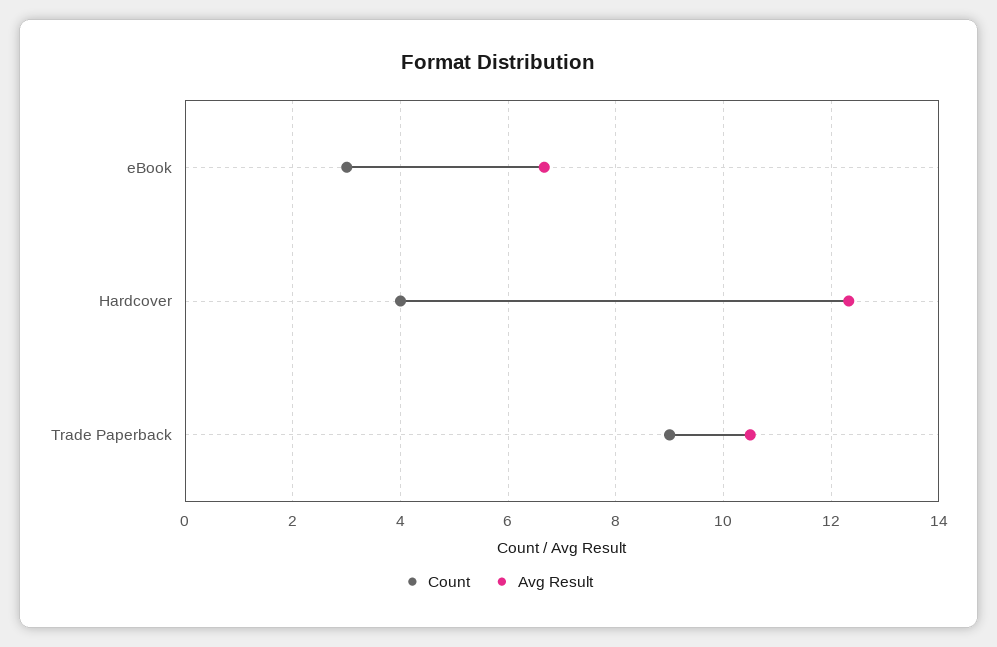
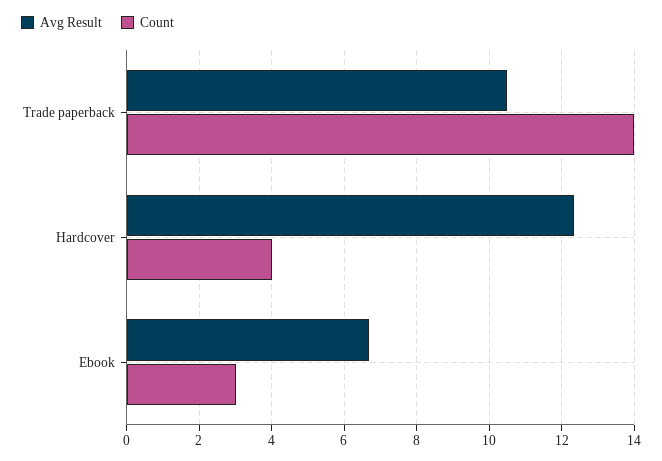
Count, Trade Paperback: 9 -> 14

